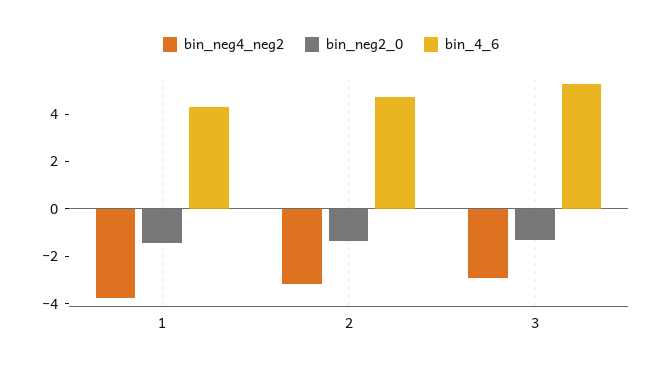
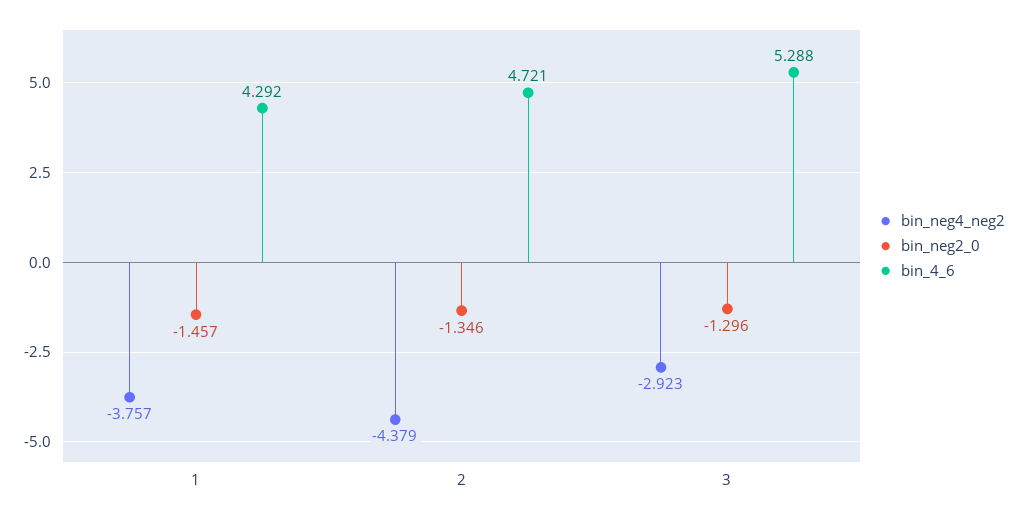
bin_neg4_neg2, 2: -3 -> -4.379

